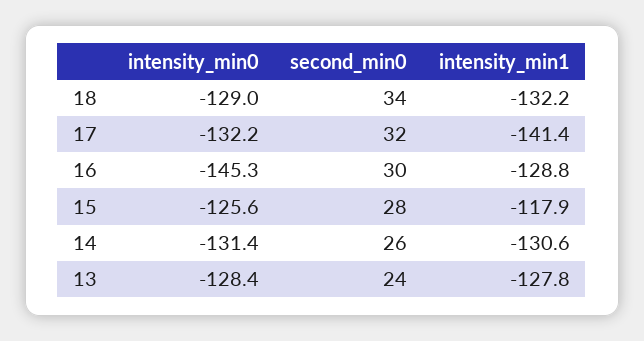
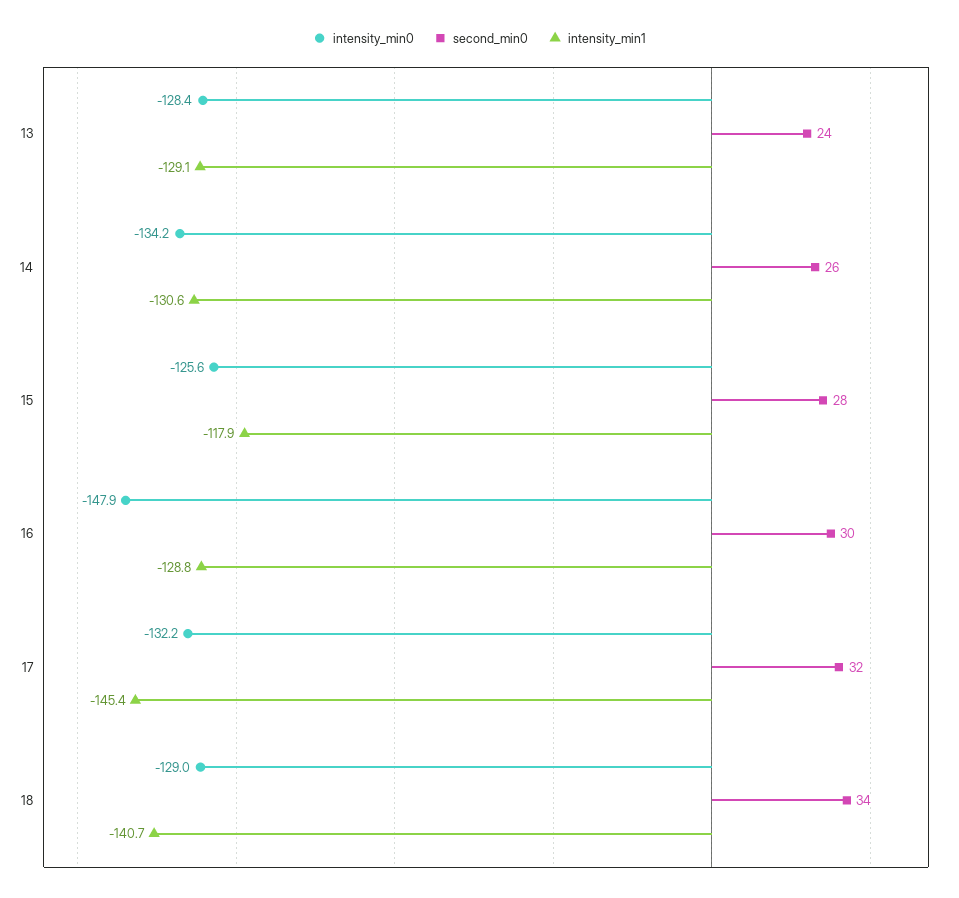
intensity_min1, 18: -132.2 -> -140.7
intensity_min1, 17: -141.4 -> -145.4
intensity_min0, 16: -145.3 -> -147.9
intensity_min0, 14: -131.4 -> -134.2
intensity_min1, 13: -127.8 -> -129.1

